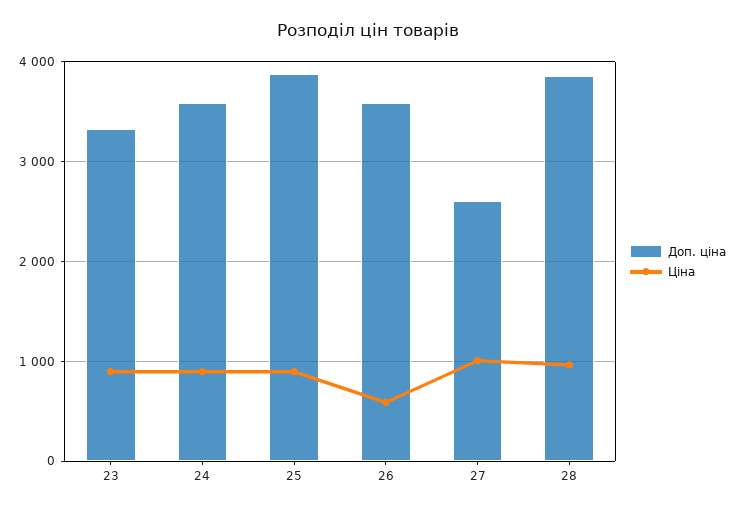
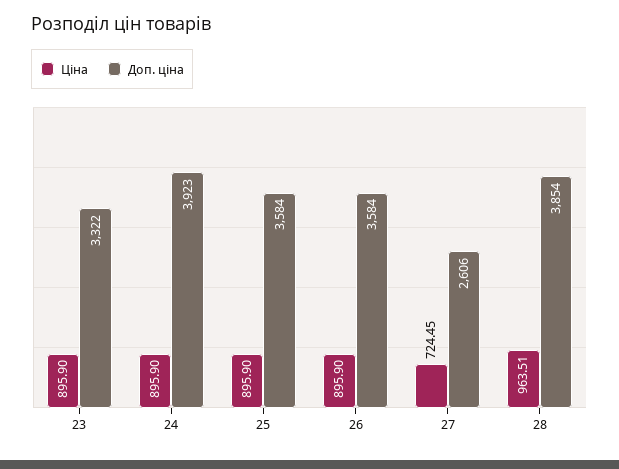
Доп. ціна, 24: 3600 -> 3923
Доп. ціна, 25: 3900 -> 3584
Ціна, 26: 600 -> 895.9
Ціна, 27: 1000 -> 724.45

